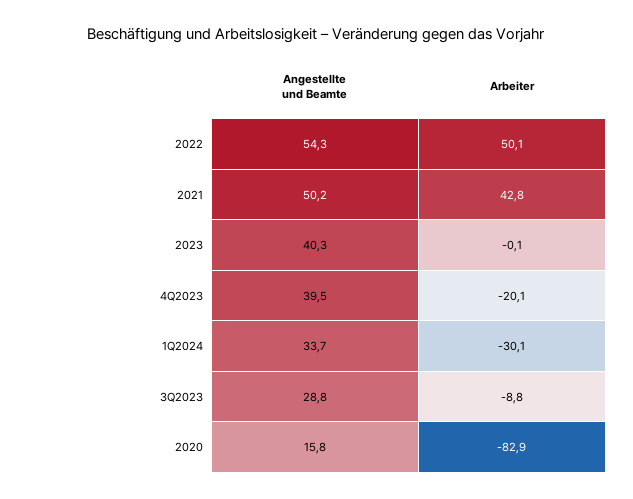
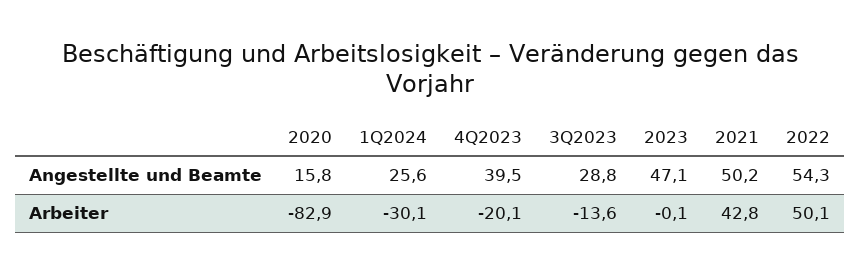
Angestellte und Beamte, 2023: 40.3 -> 47.1
Angestellte und Beamte, 1Q2024: 33.7 -> 25.6
Arbeiter, 3Q2023: -8.8 -> -13.6

